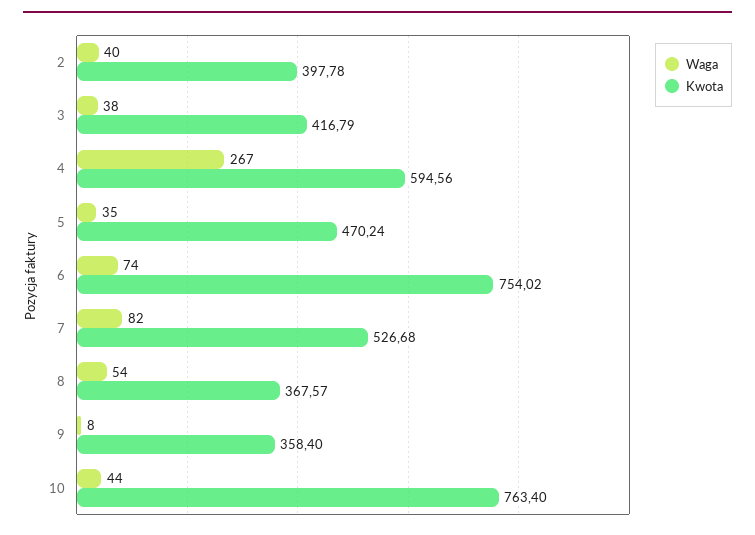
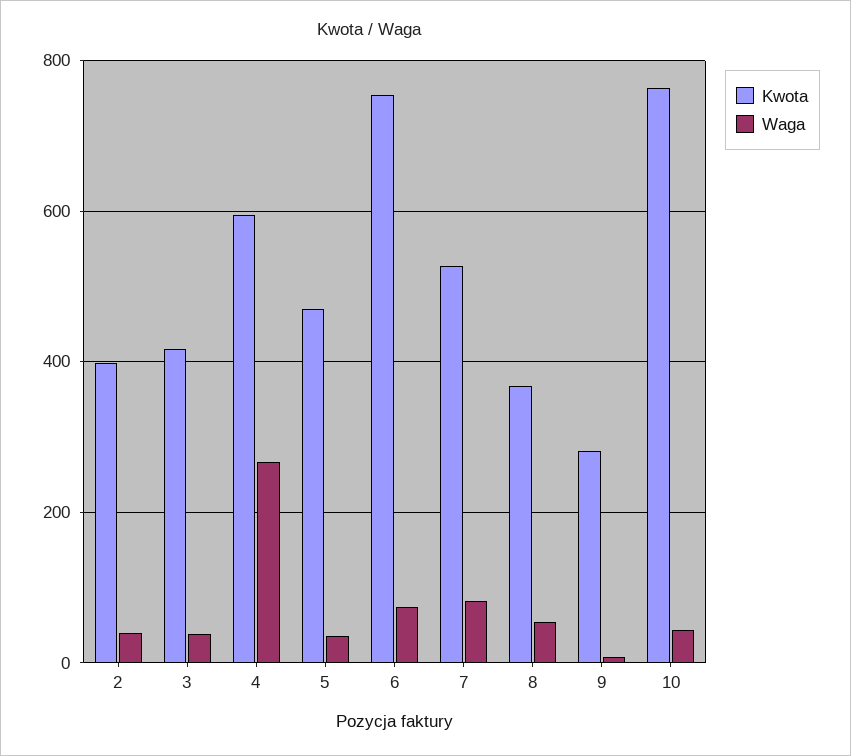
Kwota, 9: 358.4 -> 280

